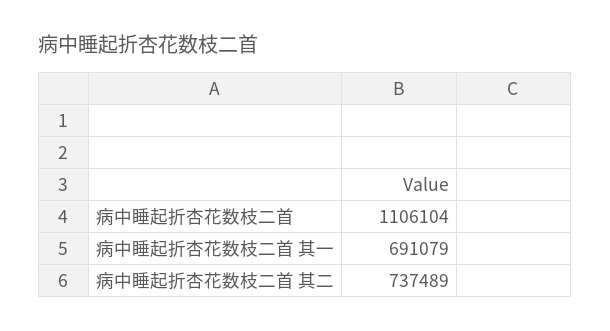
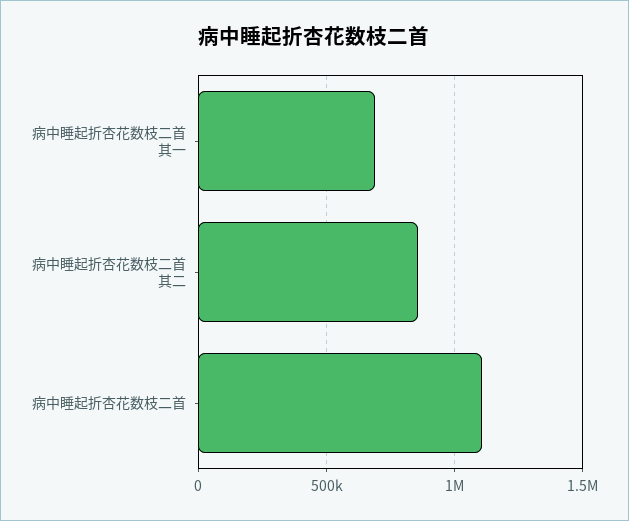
病中睡起折杏花数枝二首 其二: 737489 -> 850000

